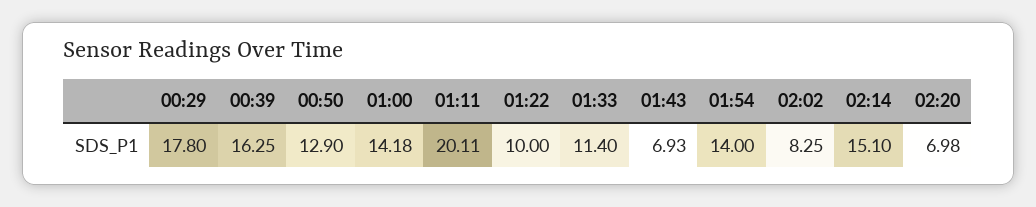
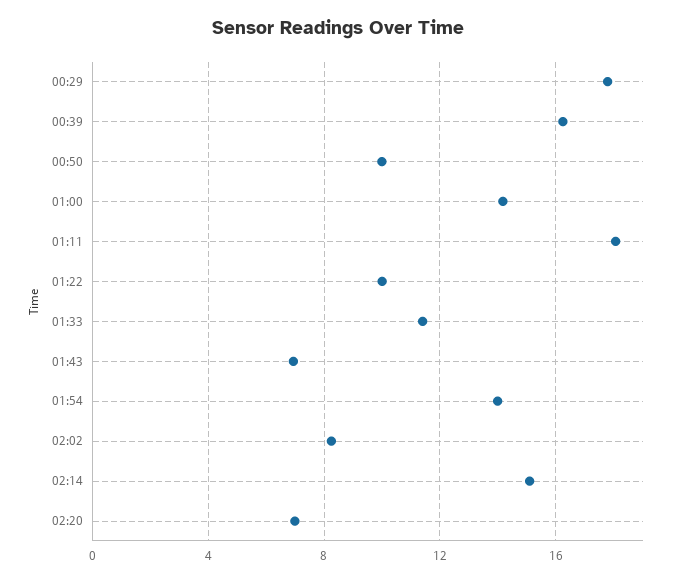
00:50: 12.9 -> 10
01:11: 20.11 -> 18

